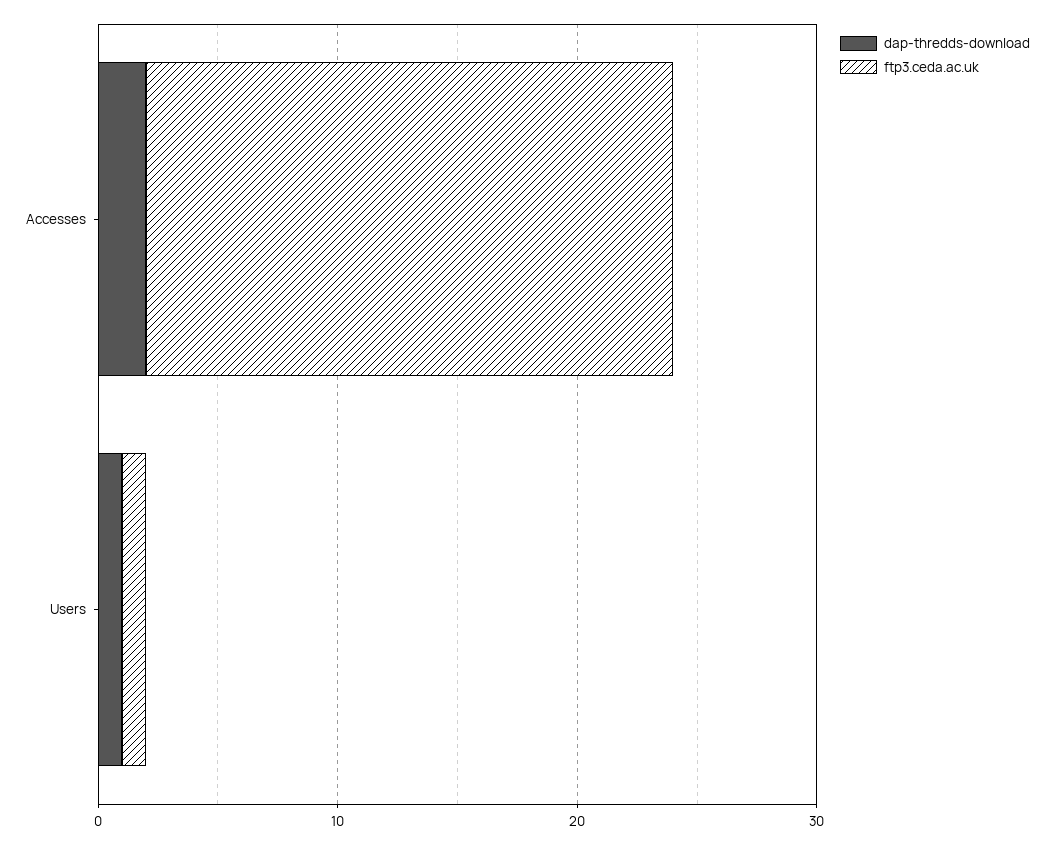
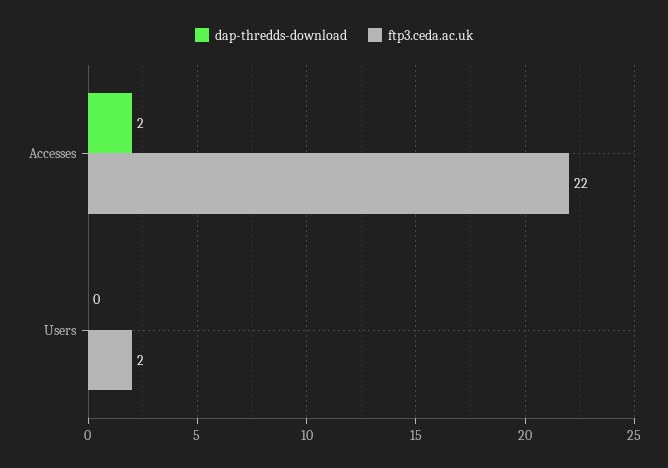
dap-thredds-download, Users: 1 -> 0
ftp3.ceda.ac.uk, Users: 1 -> 2

